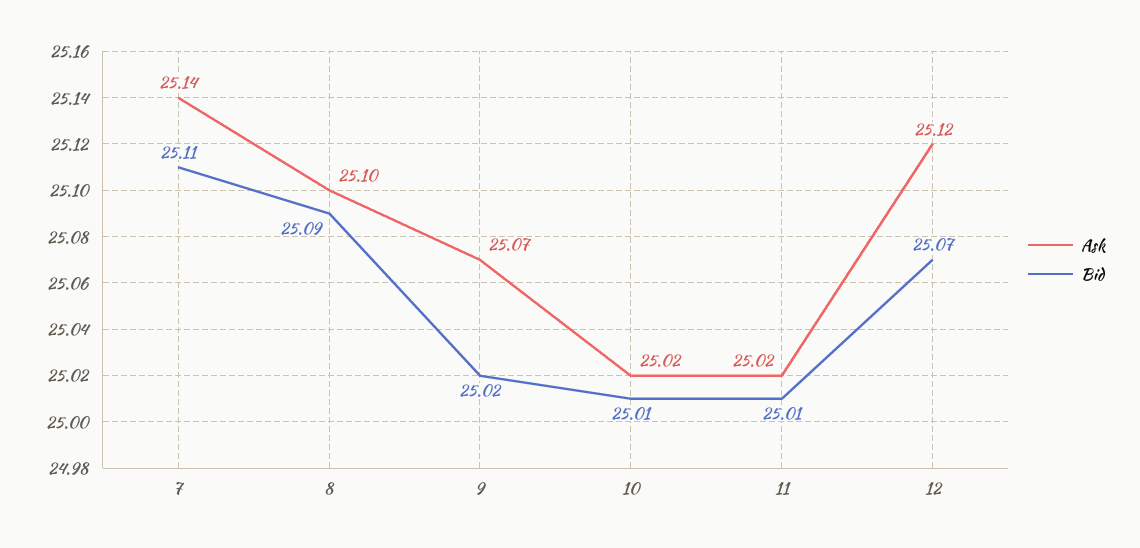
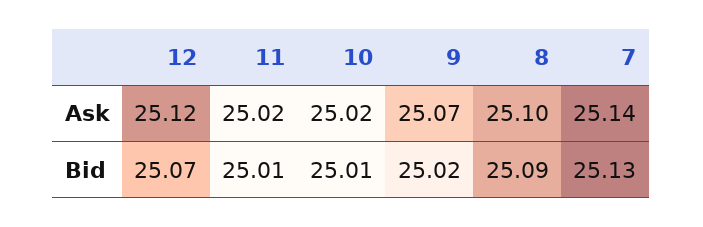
Bid, 7: 25.11 -> 25.13

